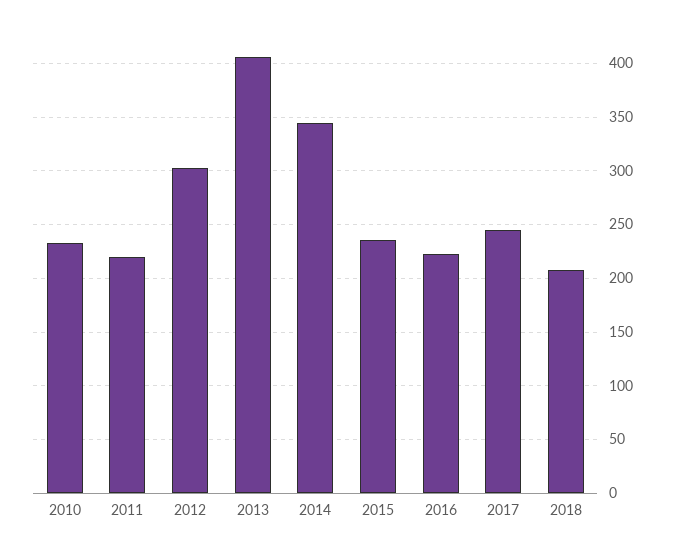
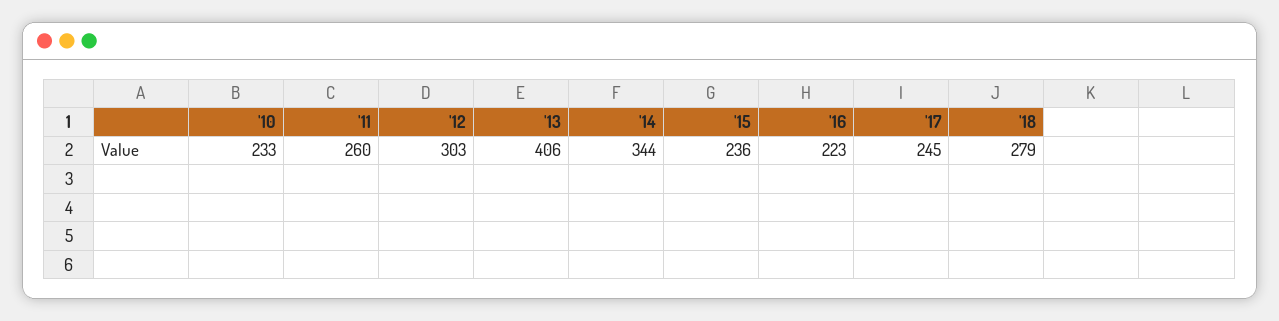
2011: 220 -> 260
2018: 210 -> 279

